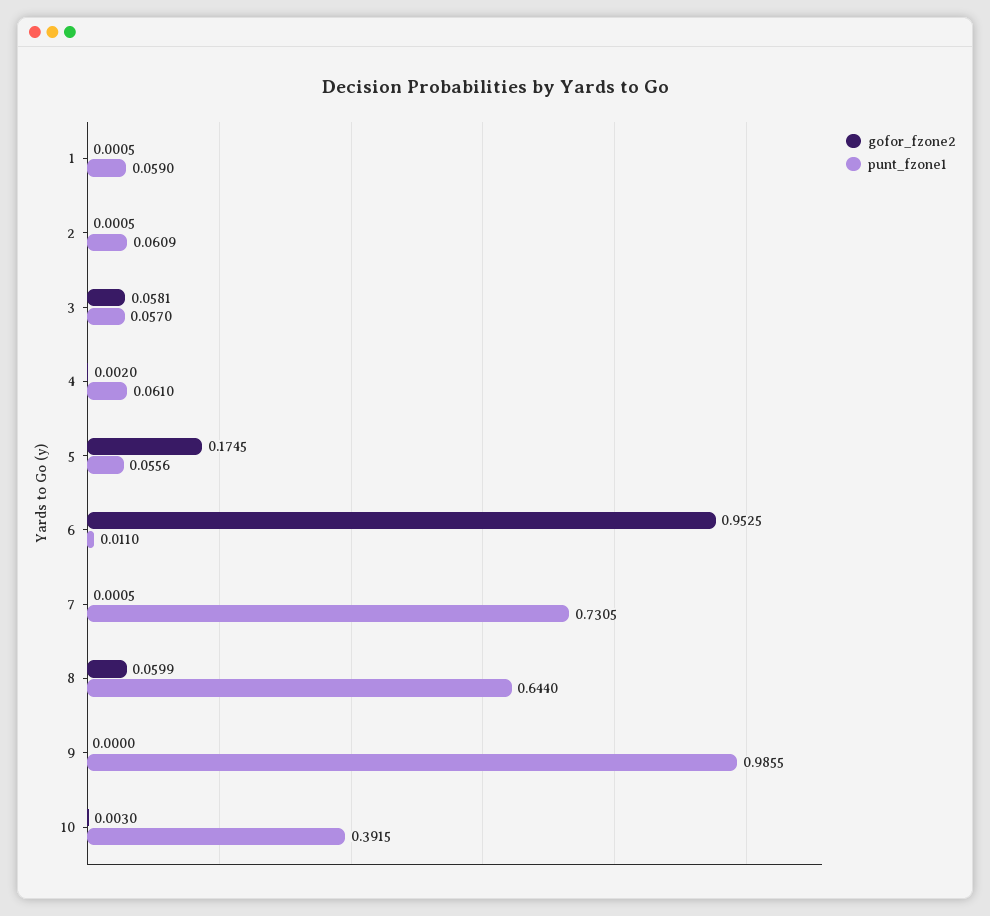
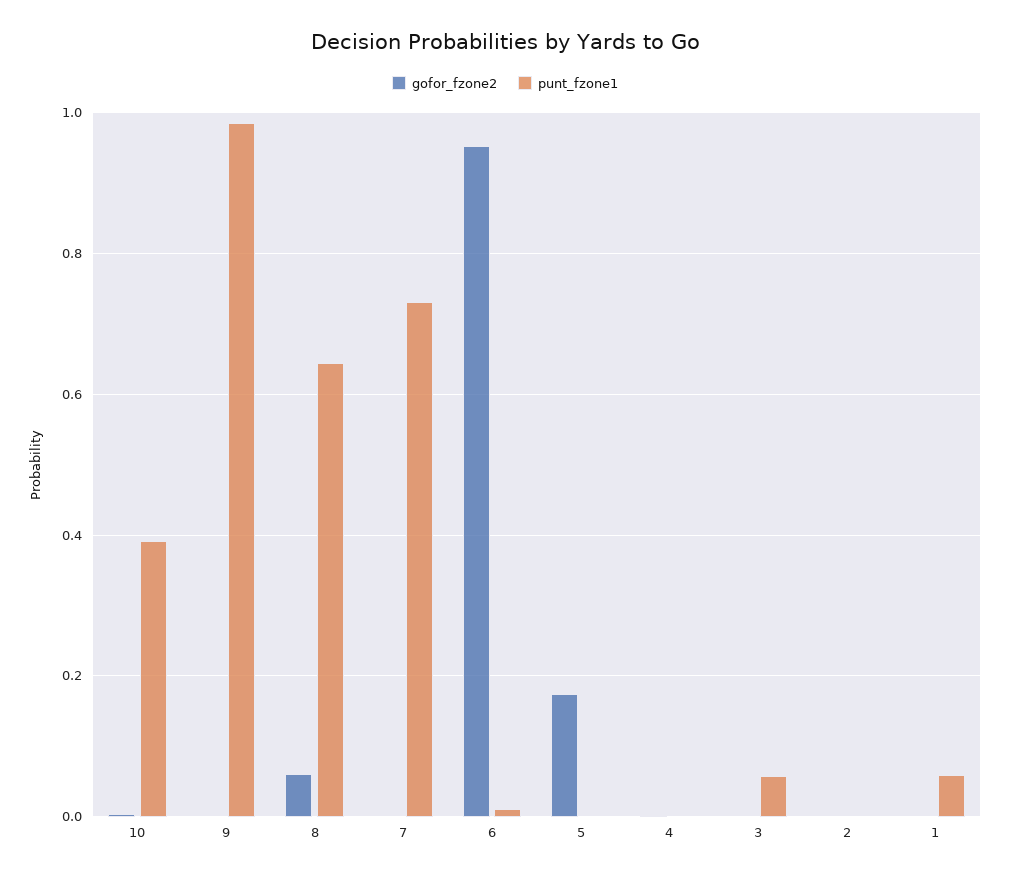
punt_fzone1, 2: 0.0609 -> 0
gofor_fzone2, 3: 0.0581 -> 0
punt_fzone1, 4: 0.061 -> 0
punt_fzone1, 5: 0.0556 -> 0

